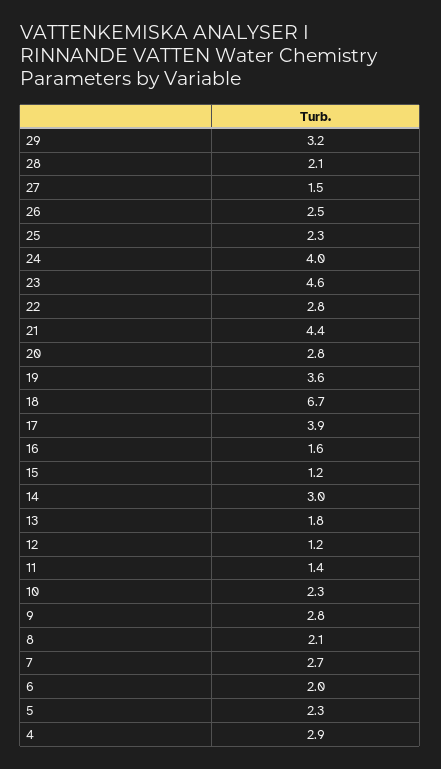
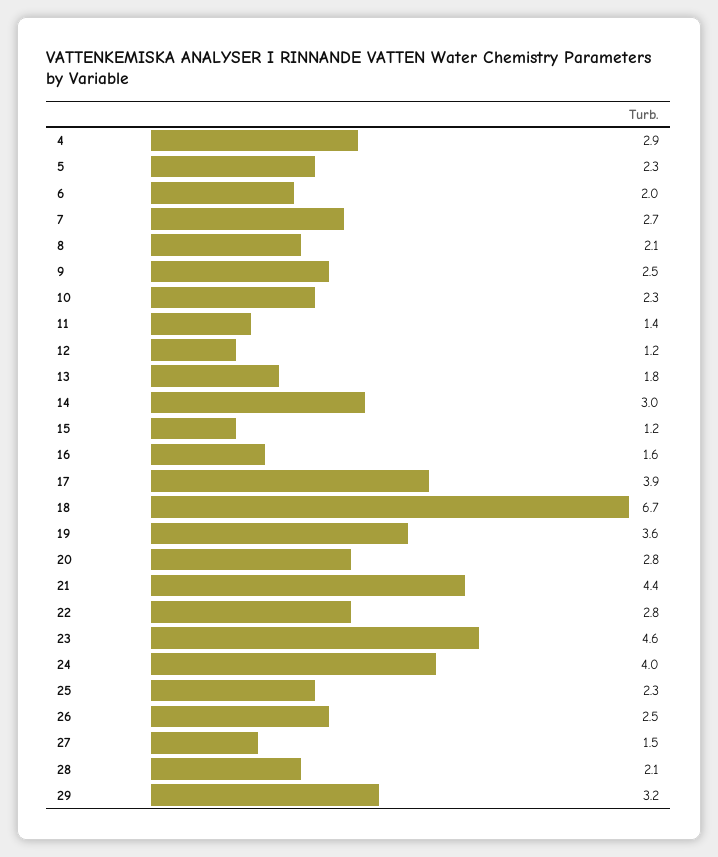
9: 2.8 -> 2.5

